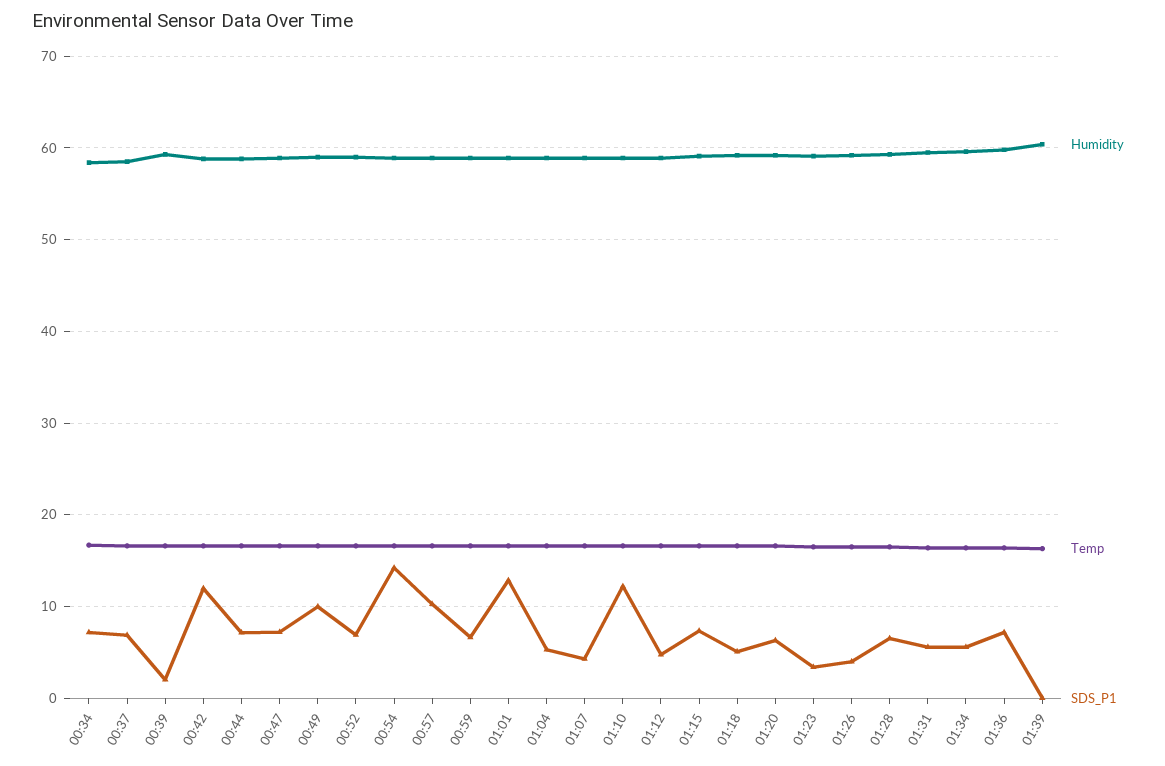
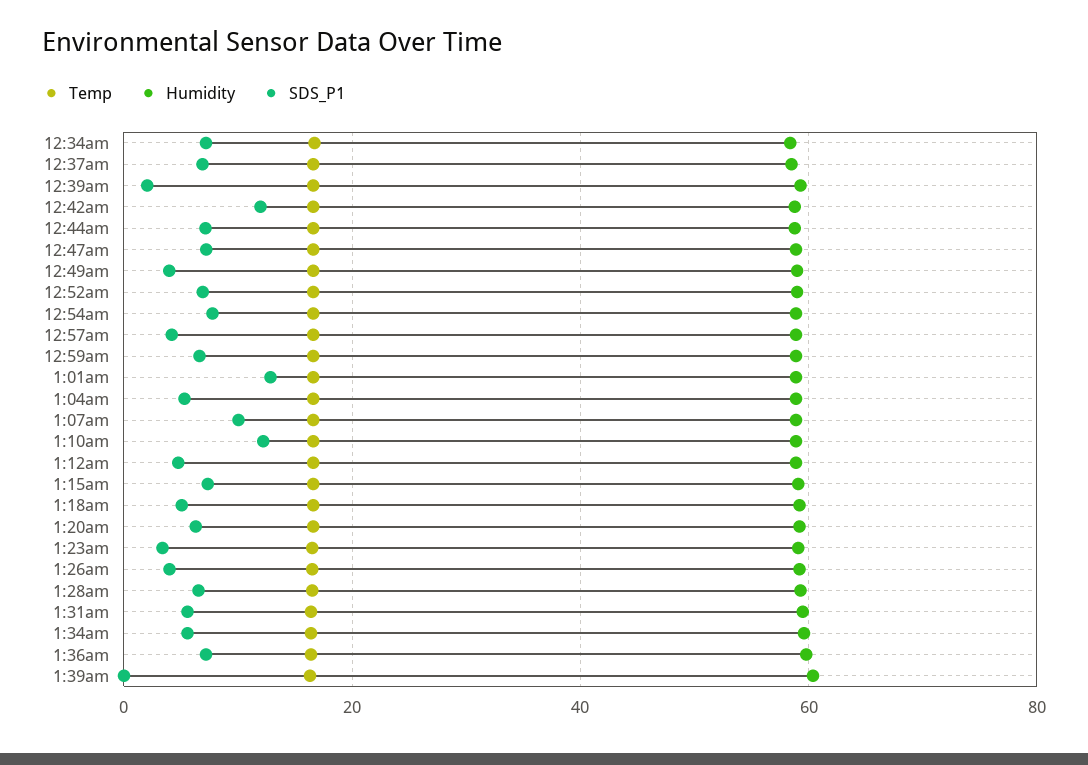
SDS_P1, 00:49: 10 -> 4
SDS_P1, 00:54: 14 -> 8
SDS_P1, 00:57: 10 -> 4
SDS_P1, 01:07: 4 -> 10

